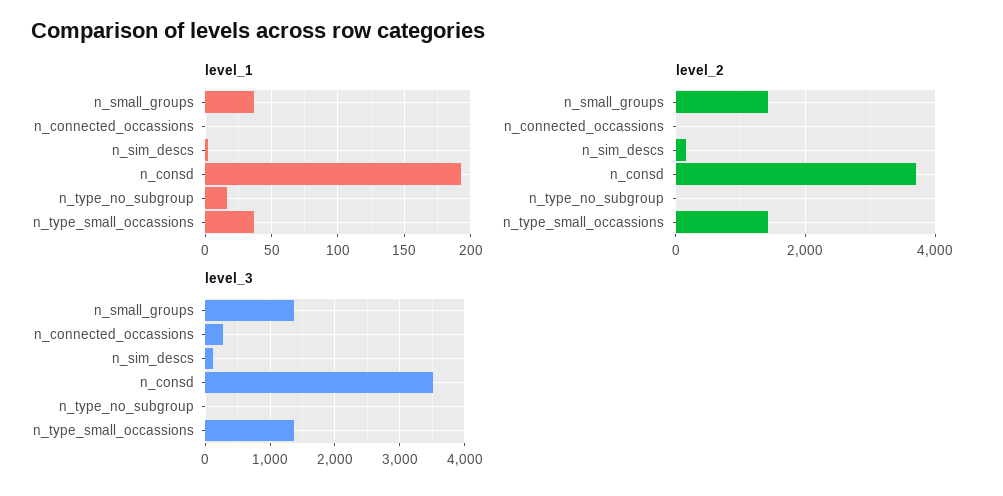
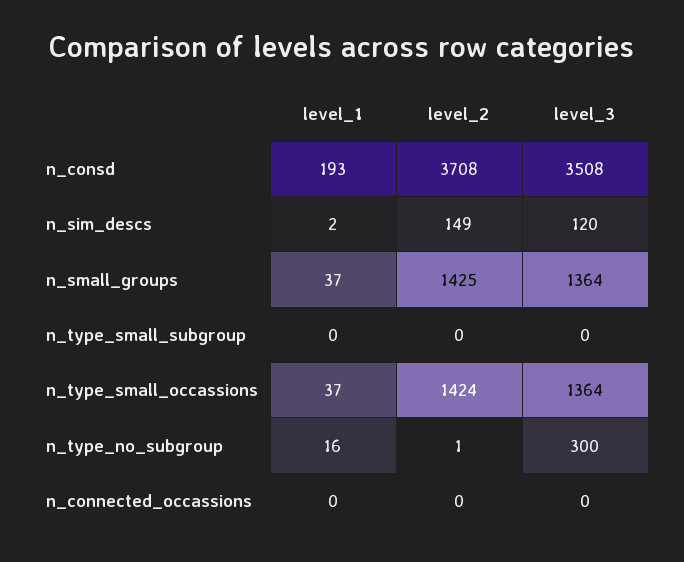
level_3, n_connected_occassions: 300 -> 0
level_3, n_type_no_subgroup: 0 -> 300
level_1, n_type_small_subgroup: none -> 0
level_2, n_type_small_subgroup: none -> 0
level_3, n_type_small_subgroup: none -> 0

